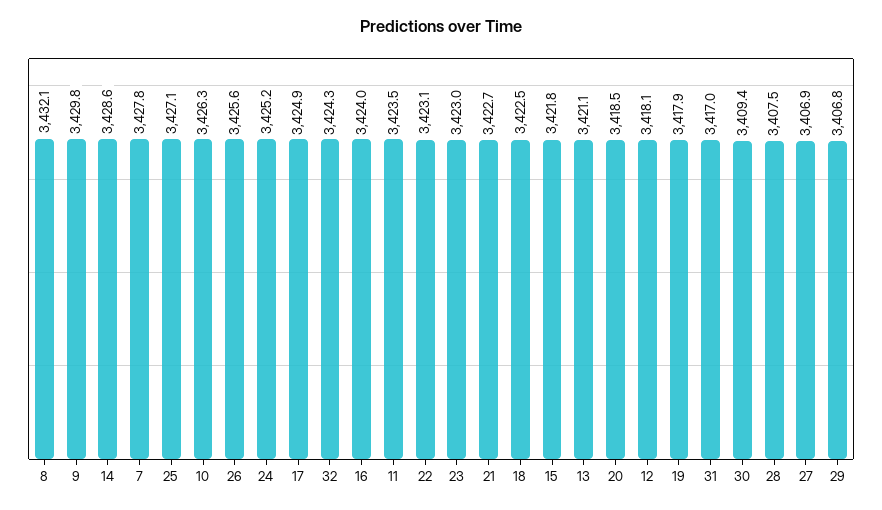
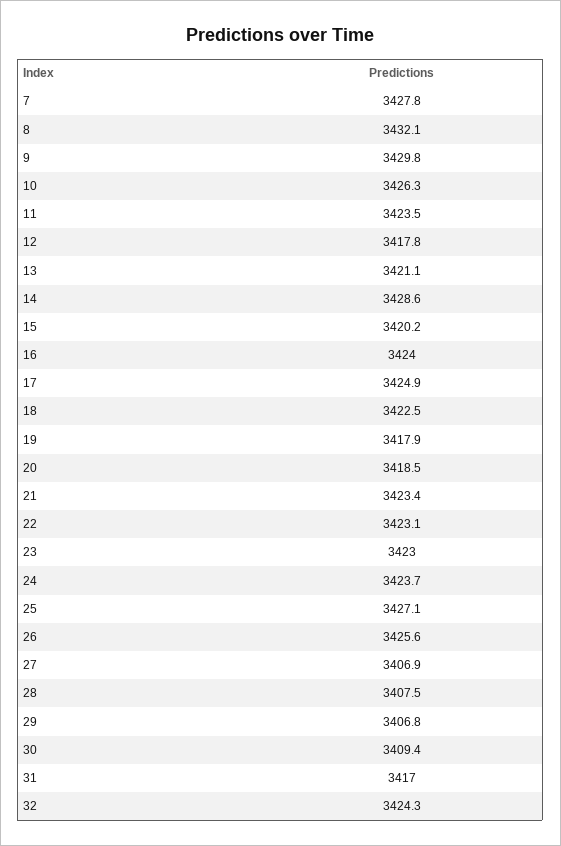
24: 3425.2 -> 3423.7
21: 3422.7 -> 3423.4
15: 3421.8 -> 3420.2
12: 3418.1 -> 3417.8

